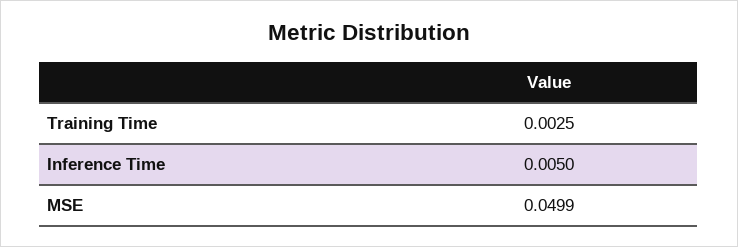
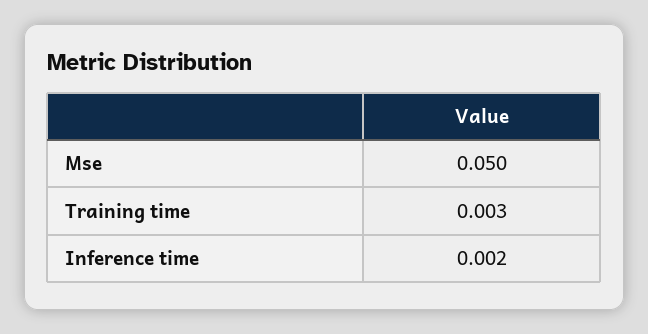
Inference Time: 0.005 -> 0.002

